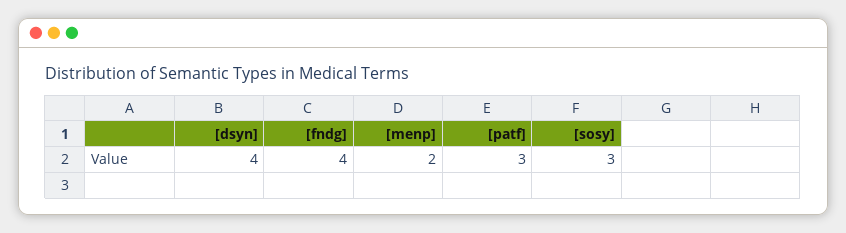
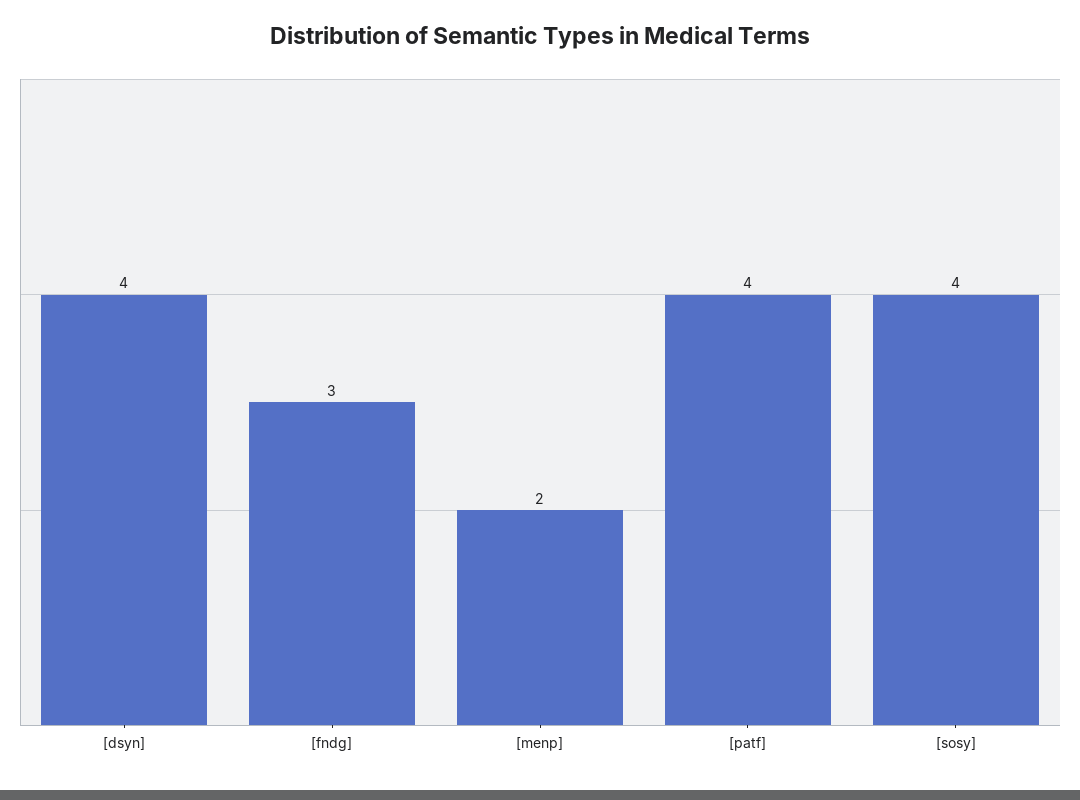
[fndg]: 4 -> 3
[patf]: 3 -> 4
[sosy]: 3 -> 4

